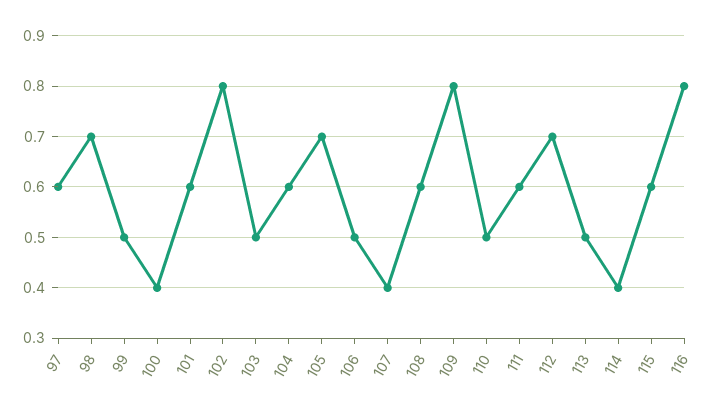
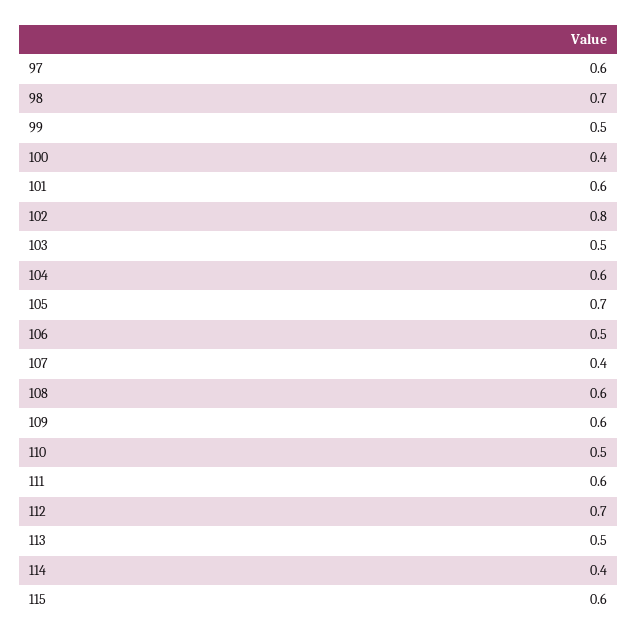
109: 0.8 -> 0.6
116: 0.8 -> none

